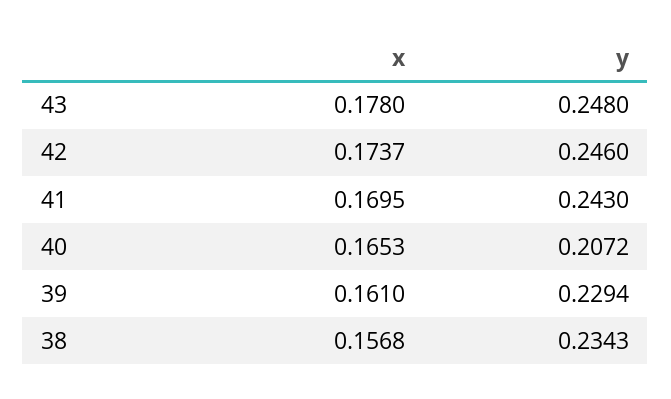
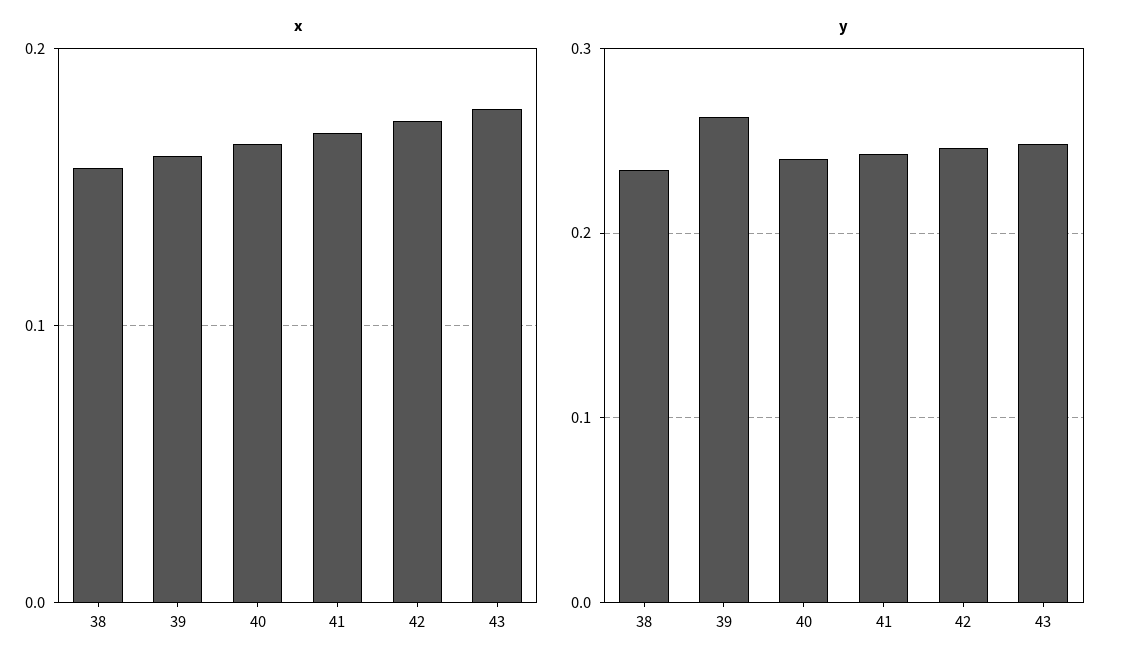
y, 40: 0.2072 -> 0.24
y, 39: 0.2294 -> 0.26

